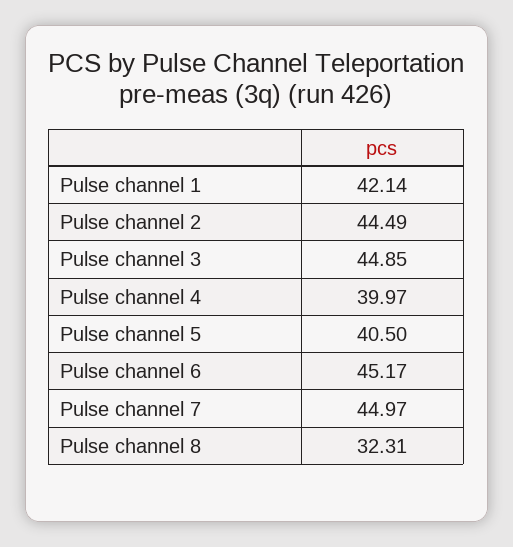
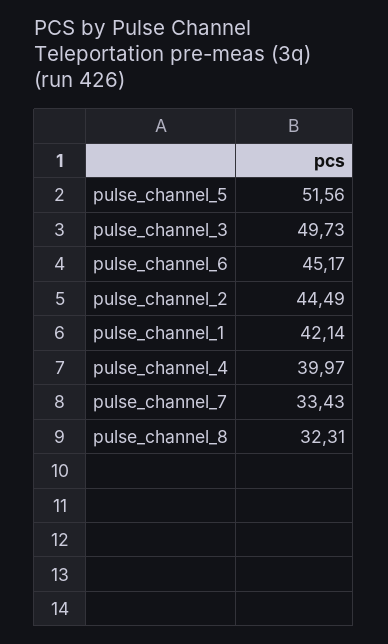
Pulse channel 3: 44.85 -> 49.73
Pulse channel 5: 40.5 -> 51.56
Pulse channel 7: 44.97 -> 33.43

